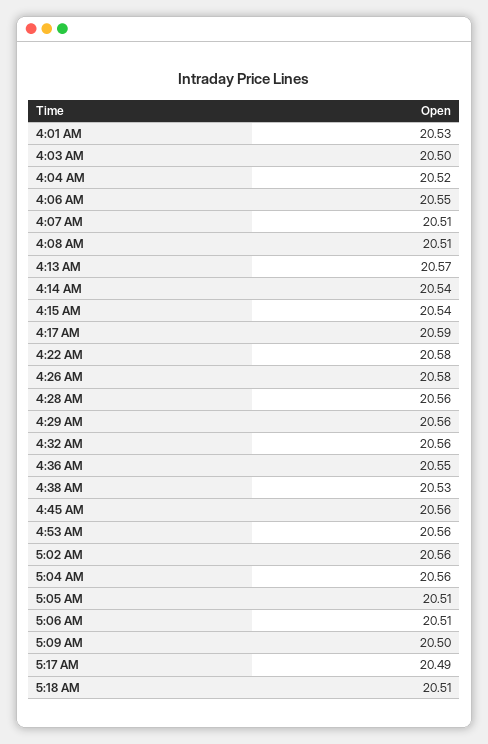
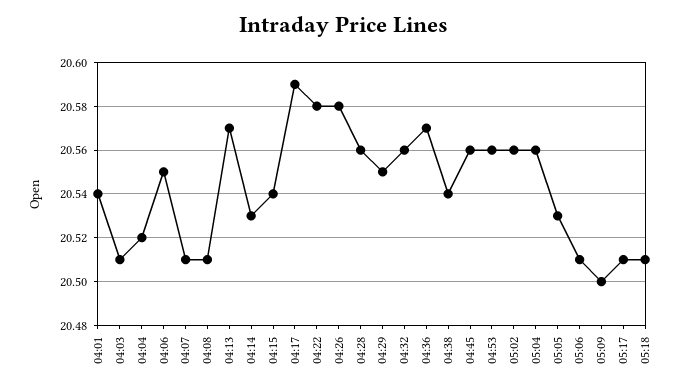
4:01 AM: 20.53 -> 20.54
4:03 AM: 20.5 -> 20.51
4:14 AM: 20.54 -> 20.53
4:29 AM: 20.56 -> 20.55
4:36 AM: 20.55 -> 20.57
4:38 AM: 20.53 -> 20.54
5:05 AM: 20.51 -> 20.53
5:17 AM: 20.49 -> 20.51

